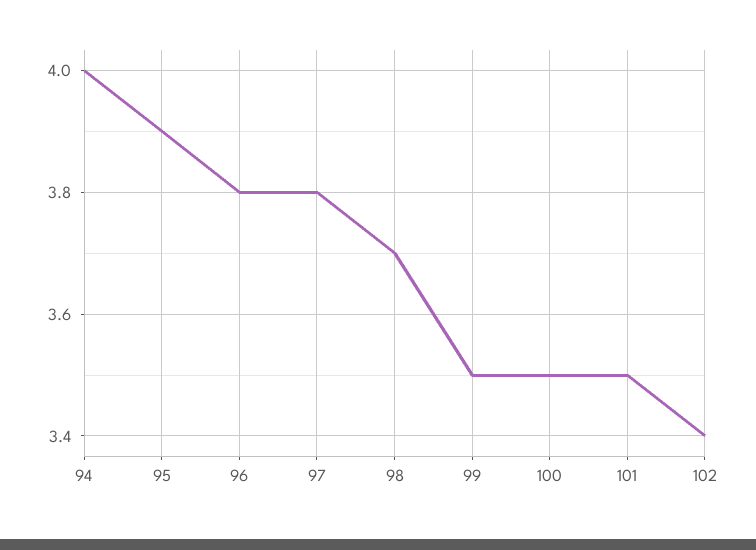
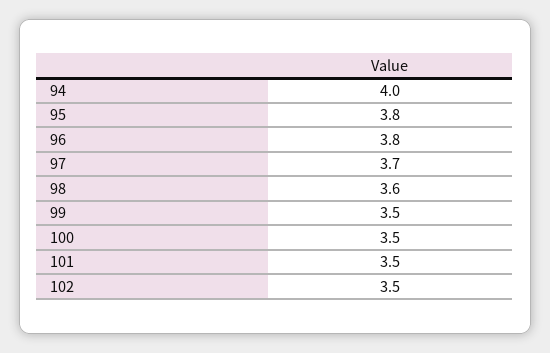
95: 3.9 -> 3.8
97: 3.8 -> 3.7
98: 3.7 -> 3.6
102: 3.4 -> 3.5

